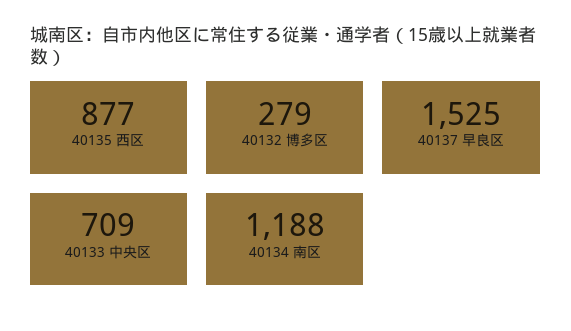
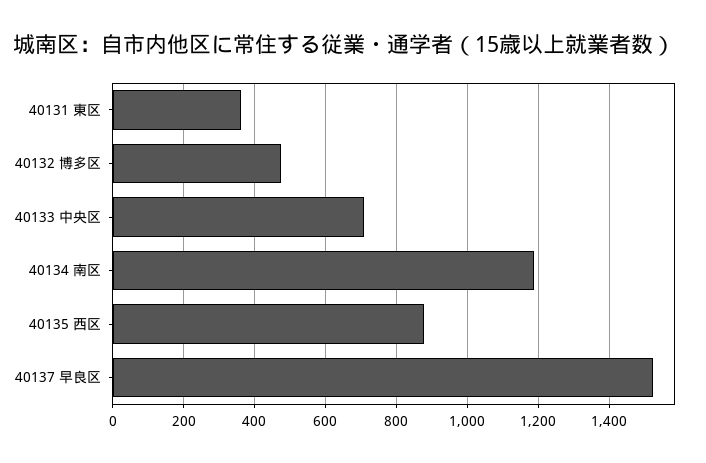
40132 博多区: 279 -> 480
40131 東区: none -> 360

